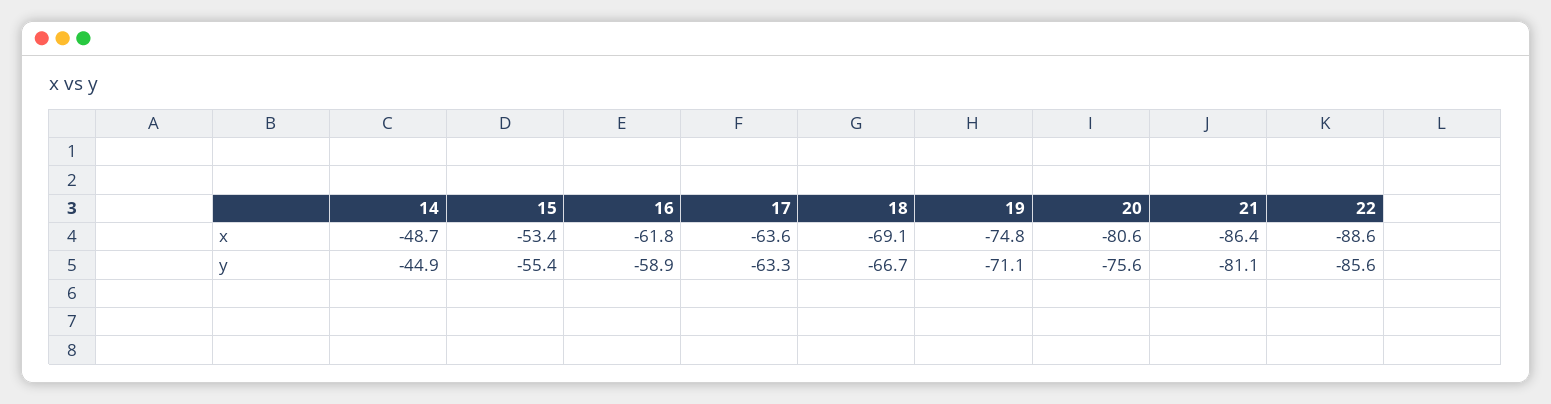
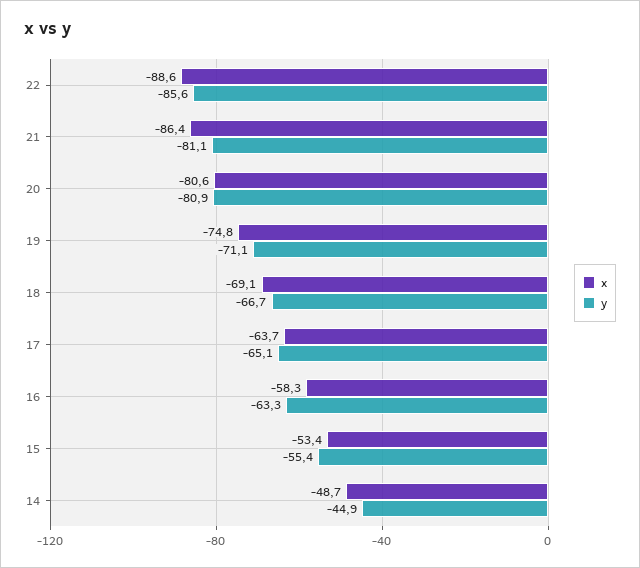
x, 16: -61.8 -> -58.3
x, 17: -63.6 -> -63.7
y, 16: -58.9 -> -63.3
y, 17: -63.3 -> -65.1
y, 20: -75.6 -> -80.9

